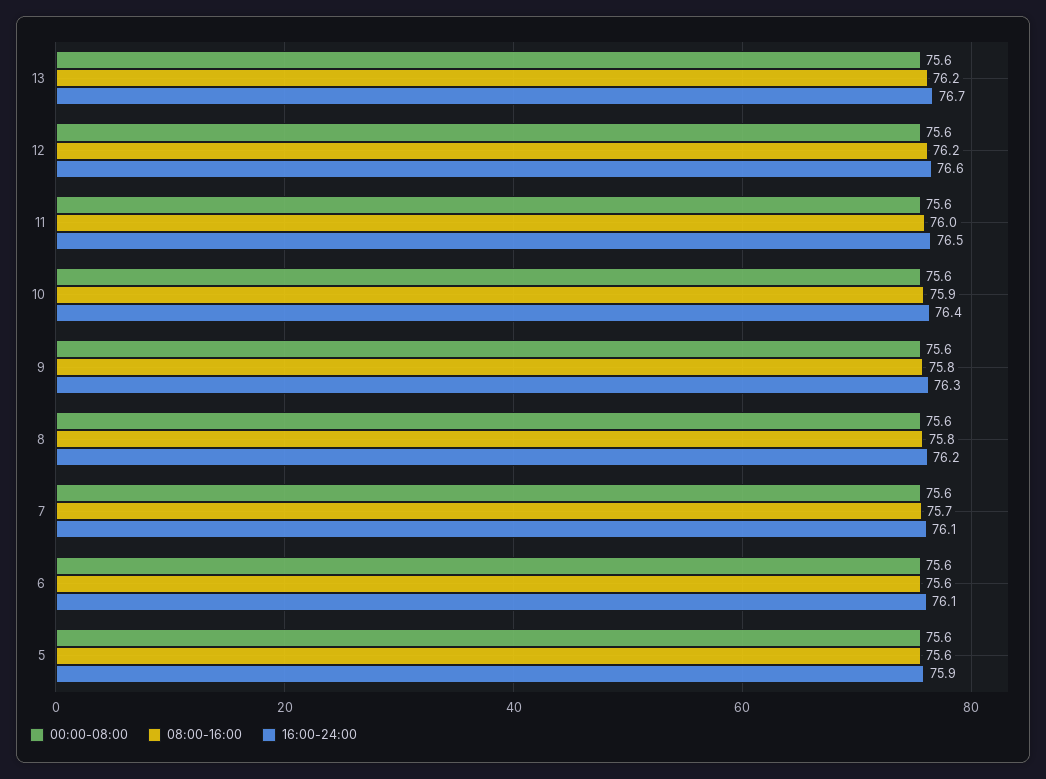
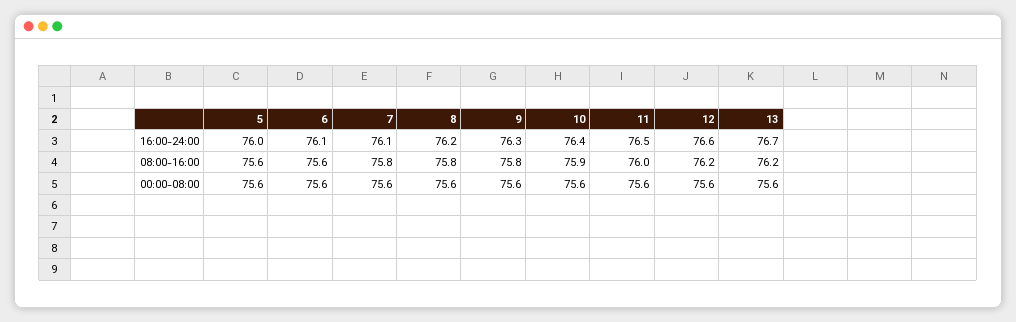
08:00-16:00, 7: 75.7 -> 75.8
16:00-24:00, 5: 75.9 -> 76

